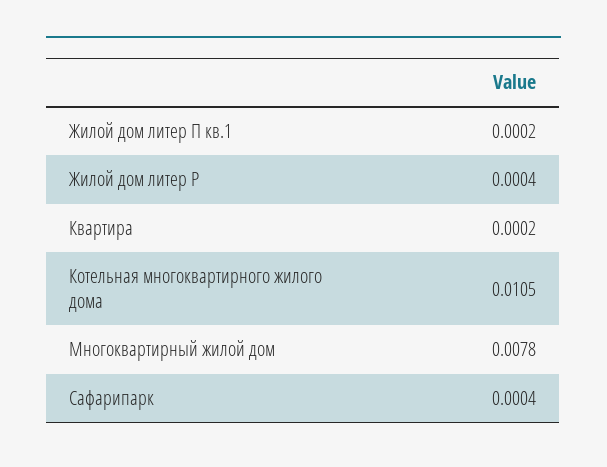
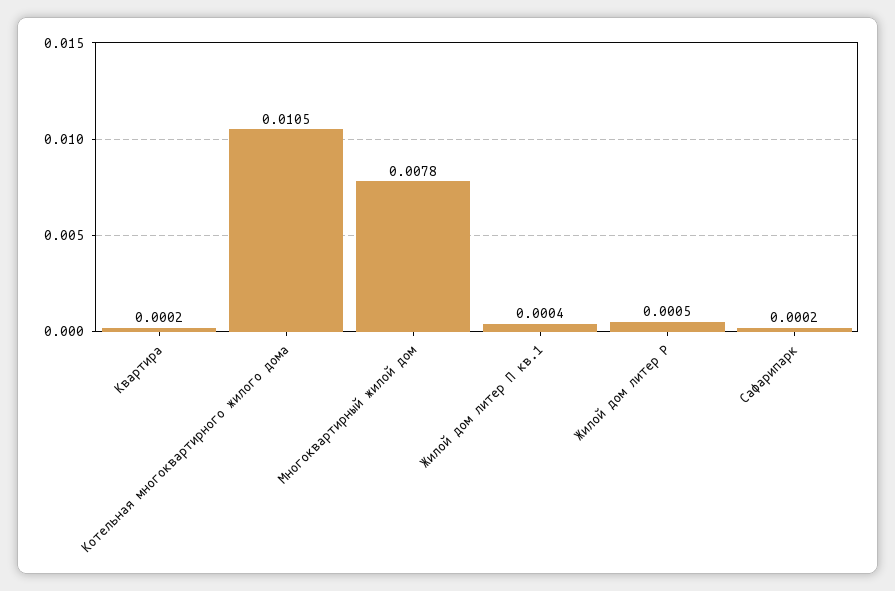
Жилой дом литер П кв.1: 0.0002 -> 0.0004
Жилой дом литер Р: 0.0004 -> 0.0005
Сафарипарк: 0.0004 -> 0.0002

